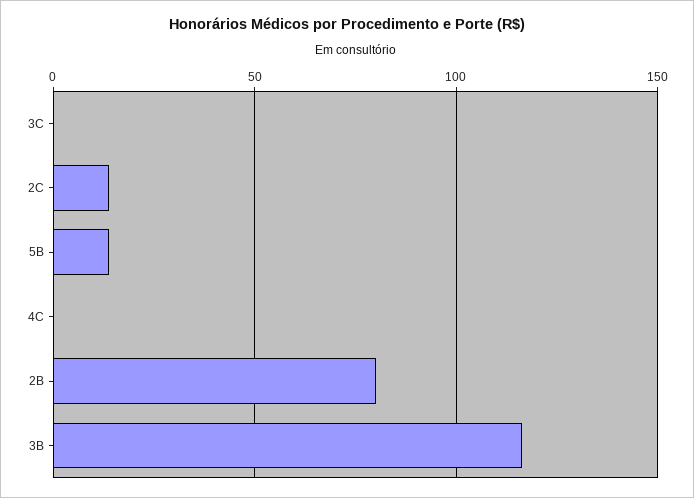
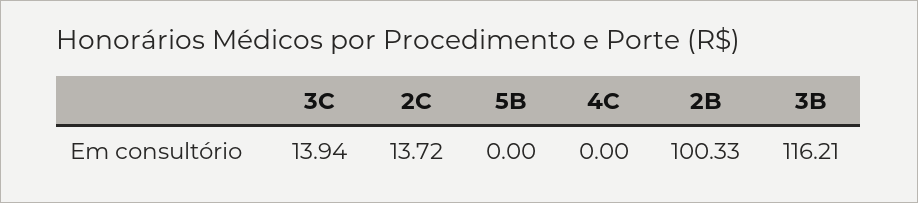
3C: 0 -> 13.94
5B: 15 -> 0
2B: 80 -> 100.33

